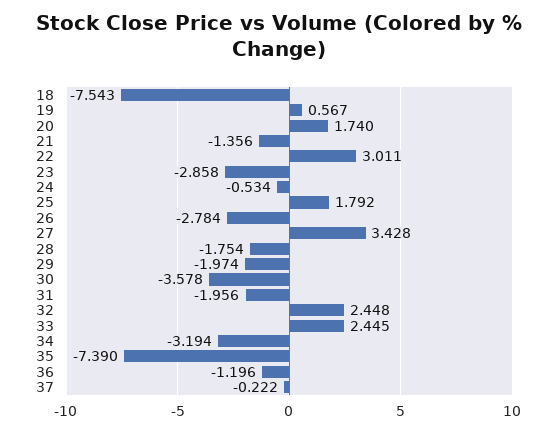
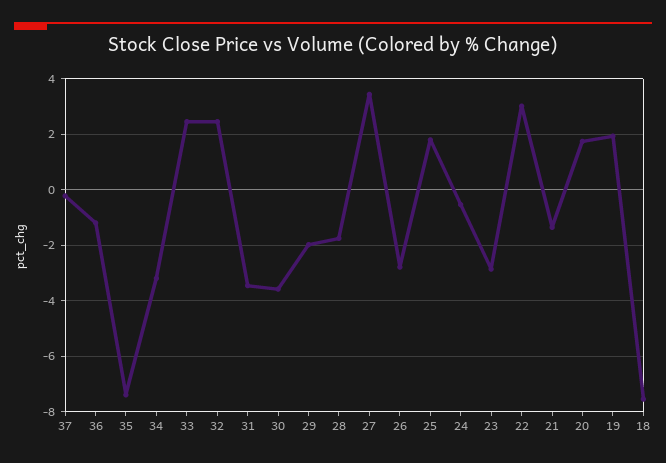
19: 0.567 -> 2
31: -1.956 -> -3.5

